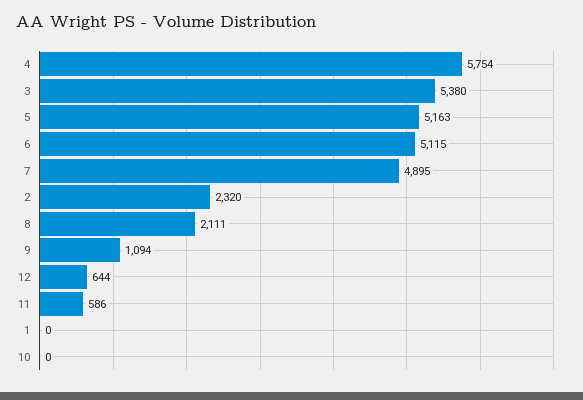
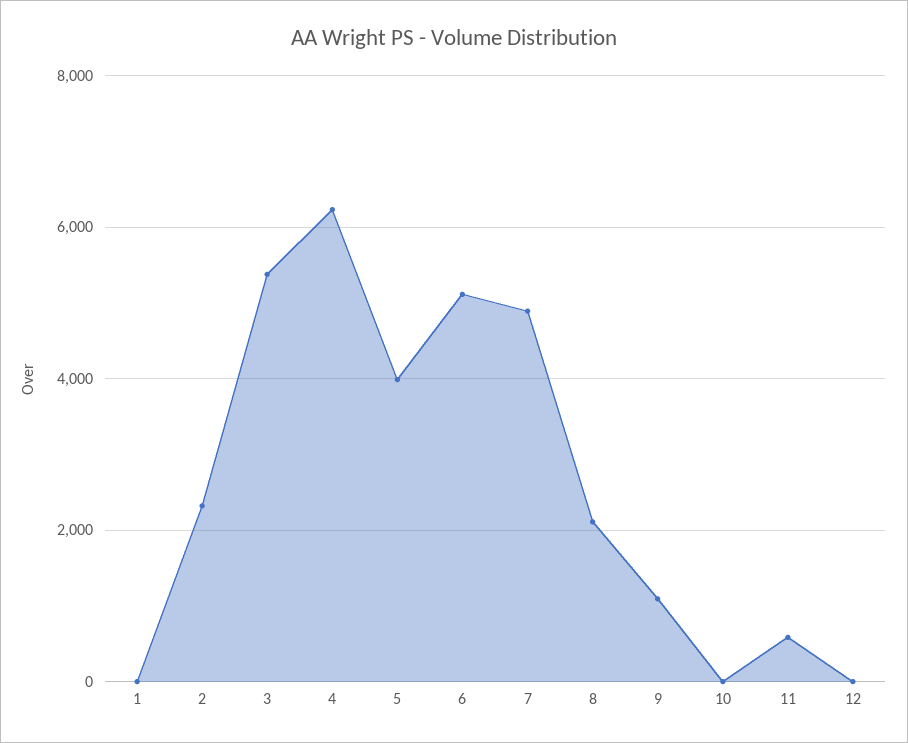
4: 5754 -> 6200
5: 5163 -> 4000
12: 644 -> 0

